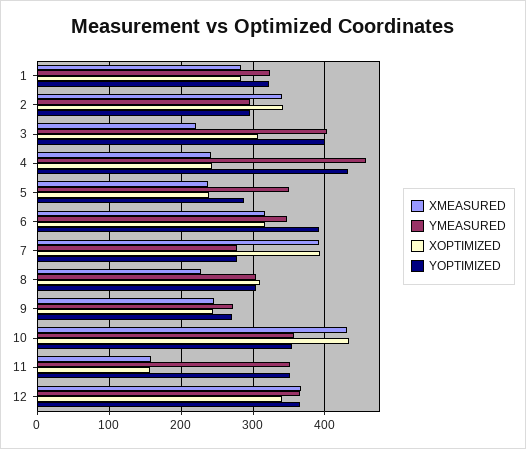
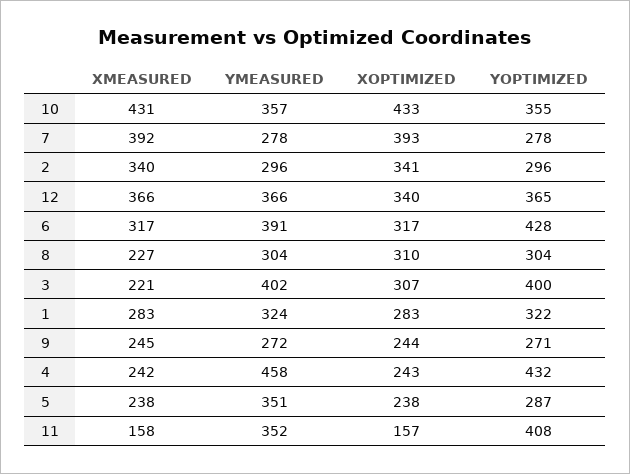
YMEASURED, 6: 350 -> 391
YOPTIMIZED, 6: 390 -> 428
YOPTIMIZED, 11: 350 -> 408

